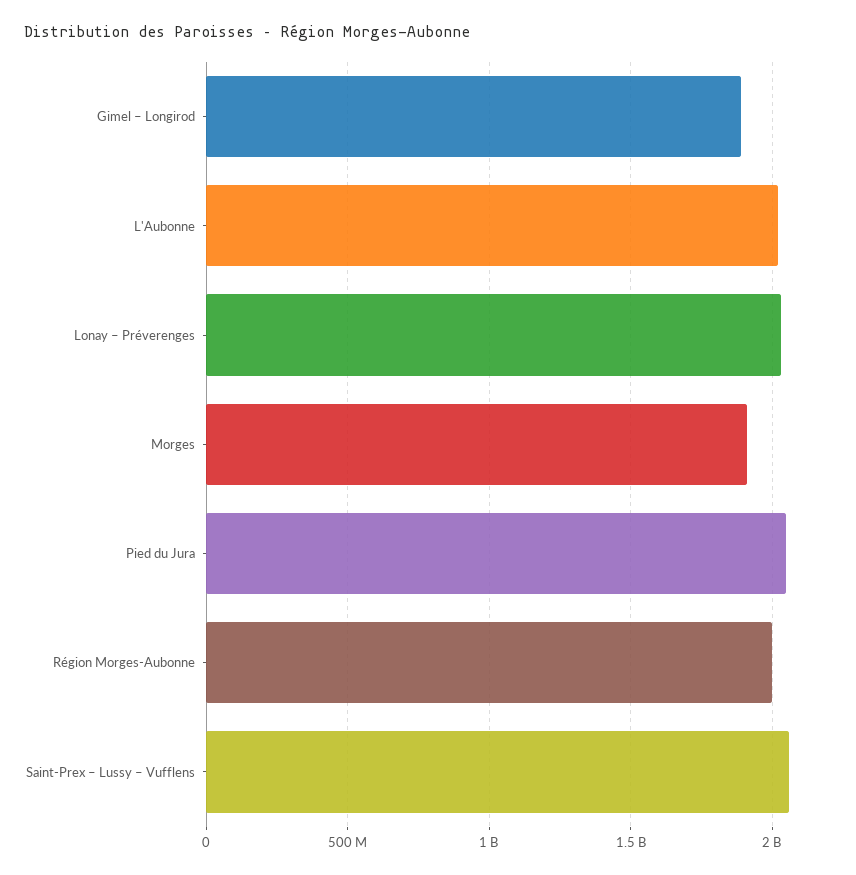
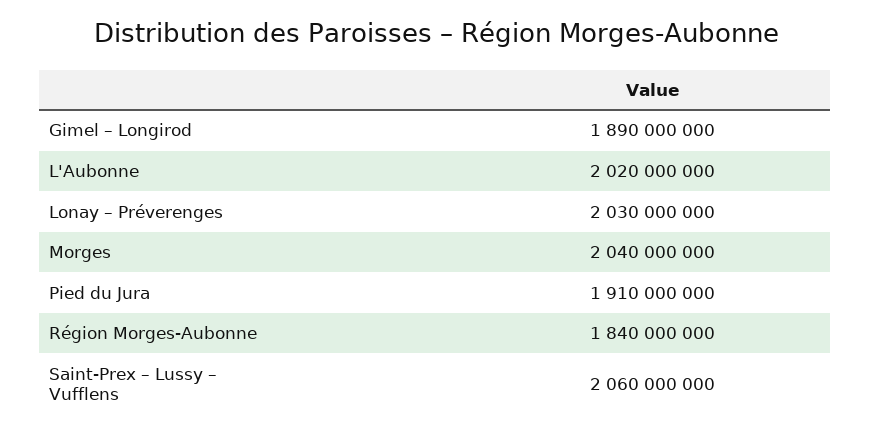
Morges: 1900000000 -> 2040000000
Pied du Jura: 2050000000 -> 1910000000
Région Morges-Aubonne: 2000000000 -> 1840000000

